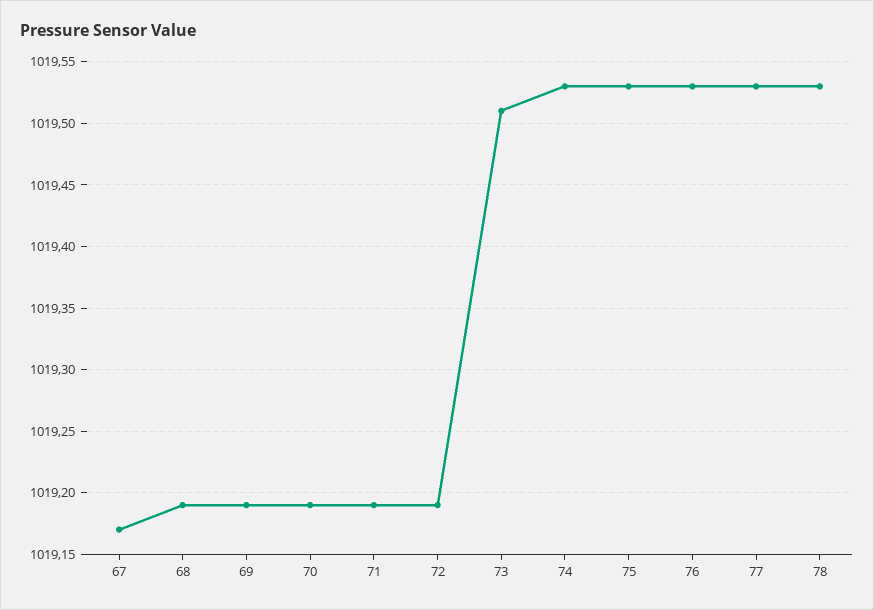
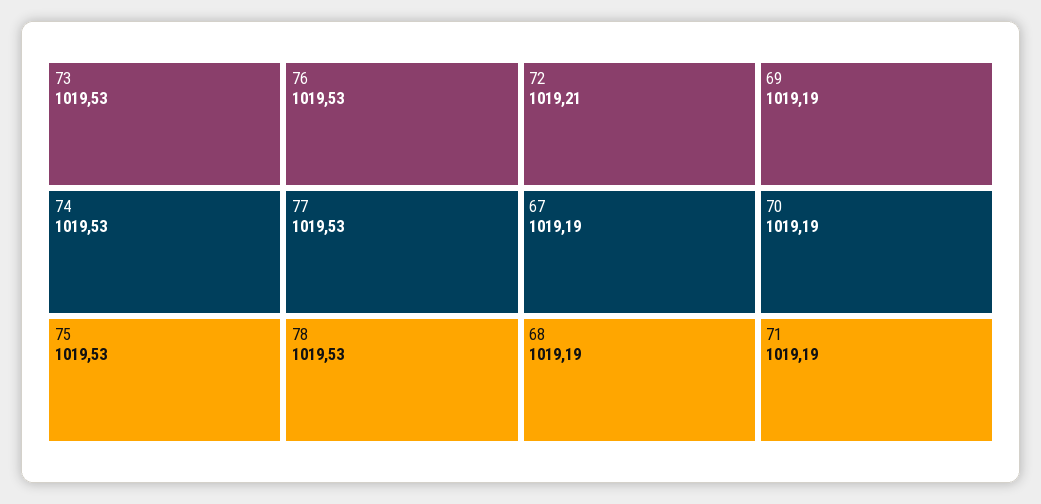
67: 1019.17 -> 1019.19
72: 1019.19 -> 1019.21
73: 1019.51 -> 1019.53

